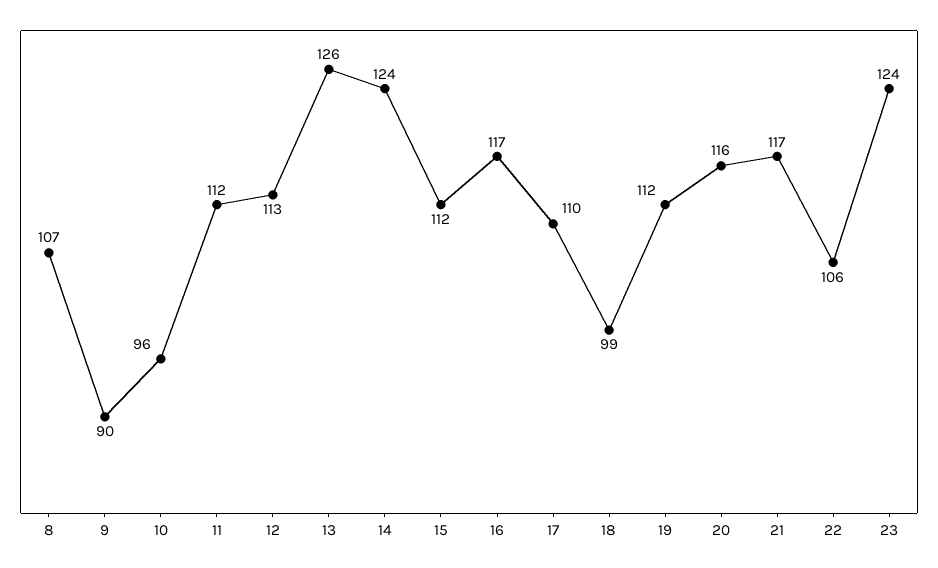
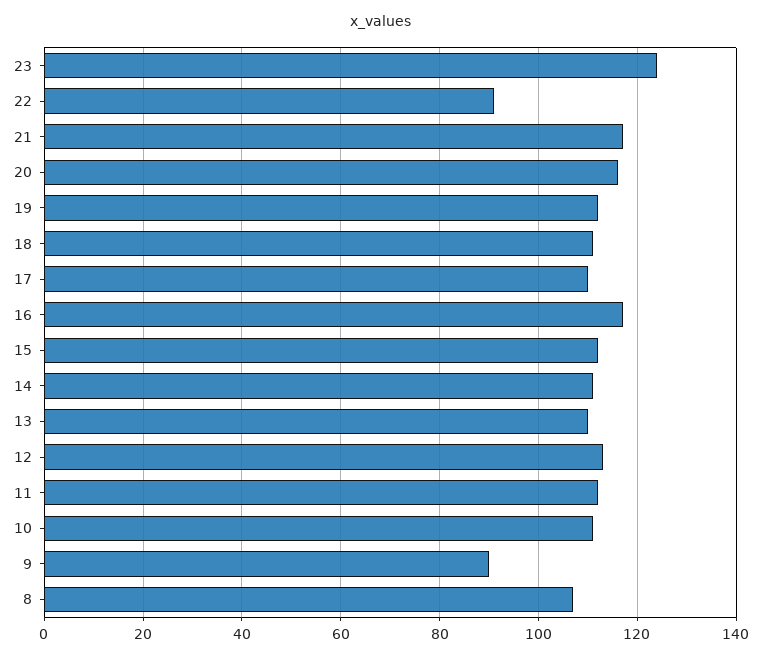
10: 96 -> 110
13: 126 -> 110
14: 124 -> 110
18: 99 -> 110
22: 106 -> 90

